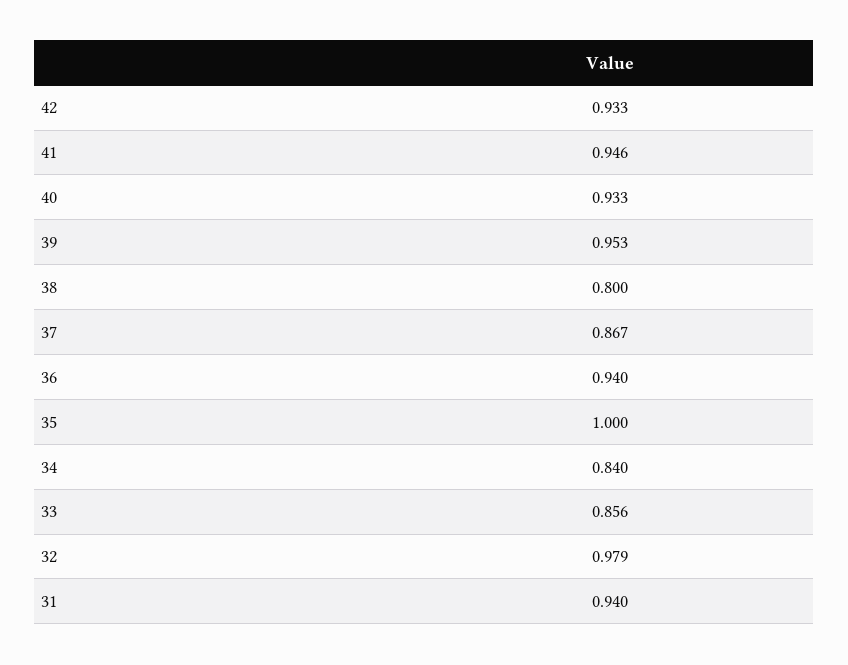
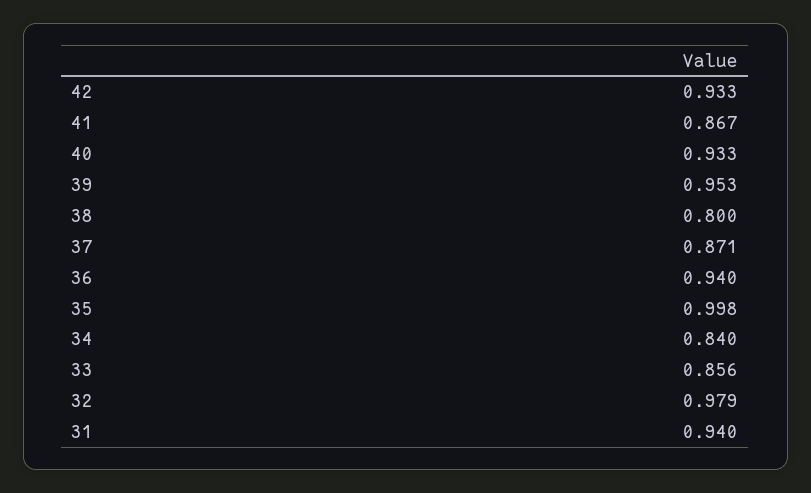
41: 0.946 -> 0.867
37: 0.867 -> 0.871
35: 1 -> 0.998

